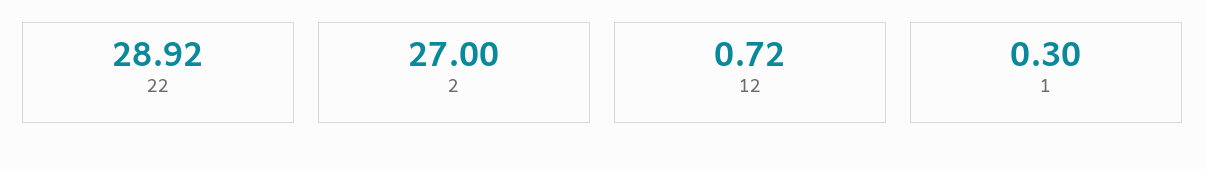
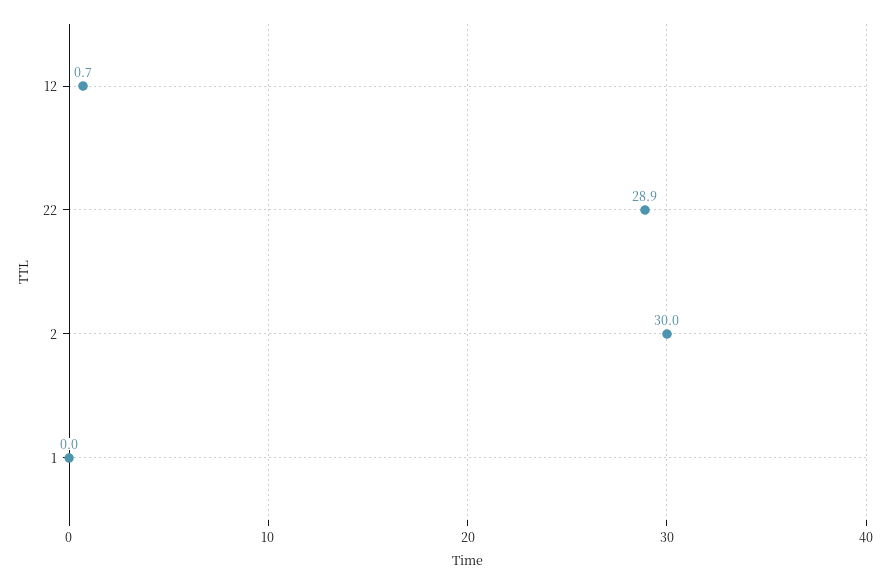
2: 27 -> 30
1: 0.3 -> 0

